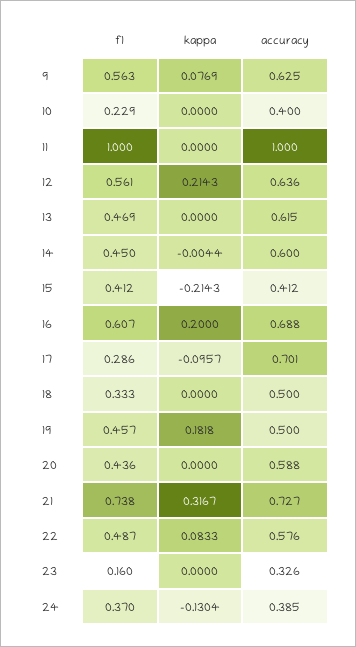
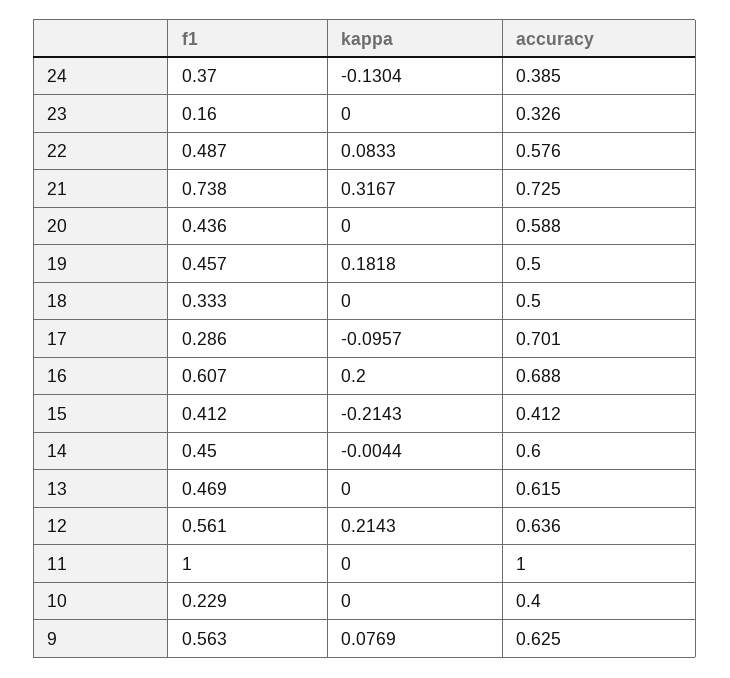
accuracy, 21: 0.727 -> 0.725

